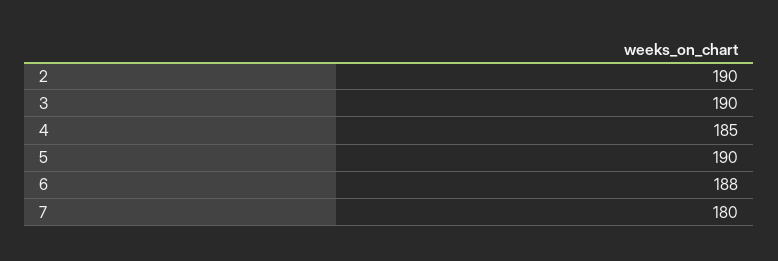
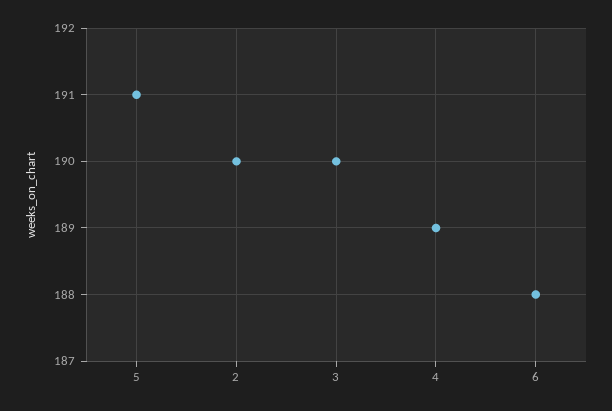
4: 185 -> 189
5: 190 -> 191
7: 180 -> none

